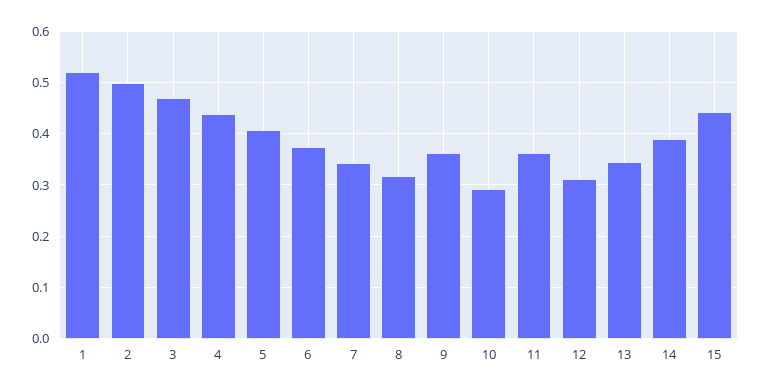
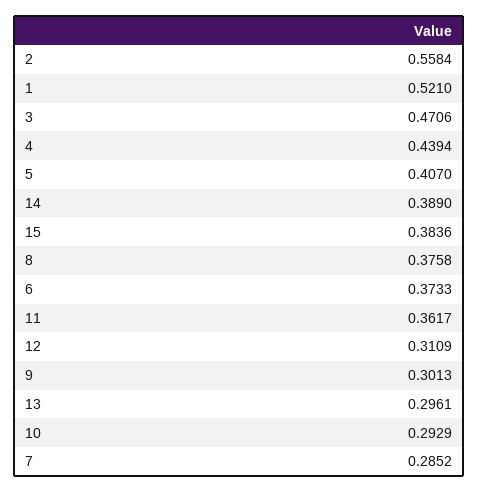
2: 0.5 -> 0.5584
7: 0.34 -> 0.2852
8: 0.32 -> 0.3758
9: 0.36 -> 0.3013
13: 0.34 -> 0.2961
15: 0.44 -> 0.3836

